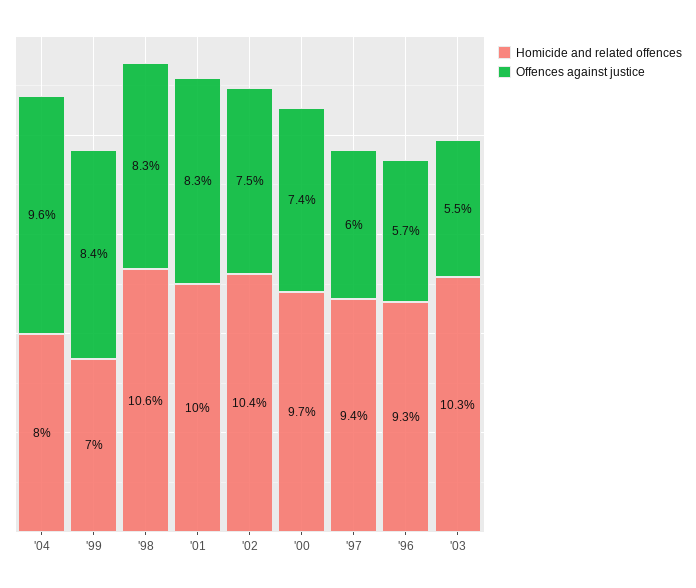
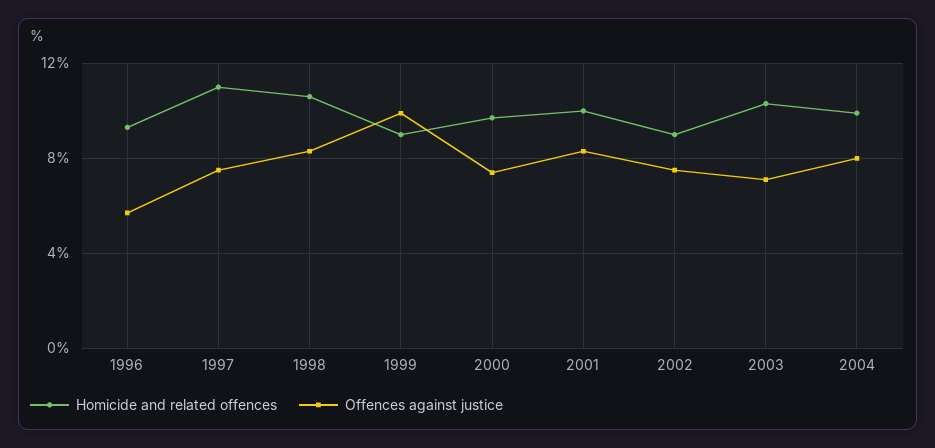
Homicide and related offences, '04: 8 -> 10
Offences against justice, '04: 9.6 -> 8
Homicide and related offences, '99: 7 -> 9
Offences against justice, '99: 8.4 -> 10
Homicide and related offences, '02: 10.4 -> 9
Homicide and related offences, '97: 9.4 -> 11
Offences against justice, '97: 6 -> 7.5
Offences against justice, '03: 5.5 -> 7

